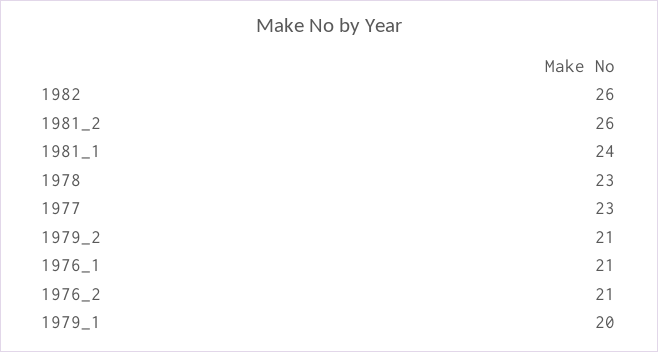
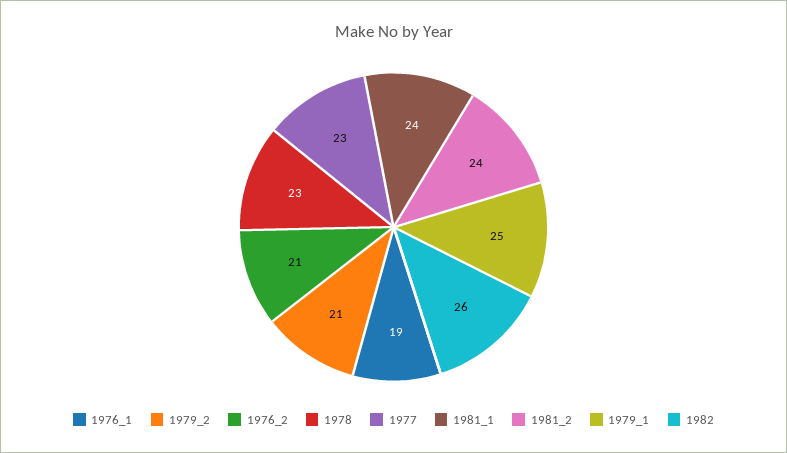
1981_2: 26 -> 24
1976_1: 21 -> 19
1979_1: 20 -> 25

